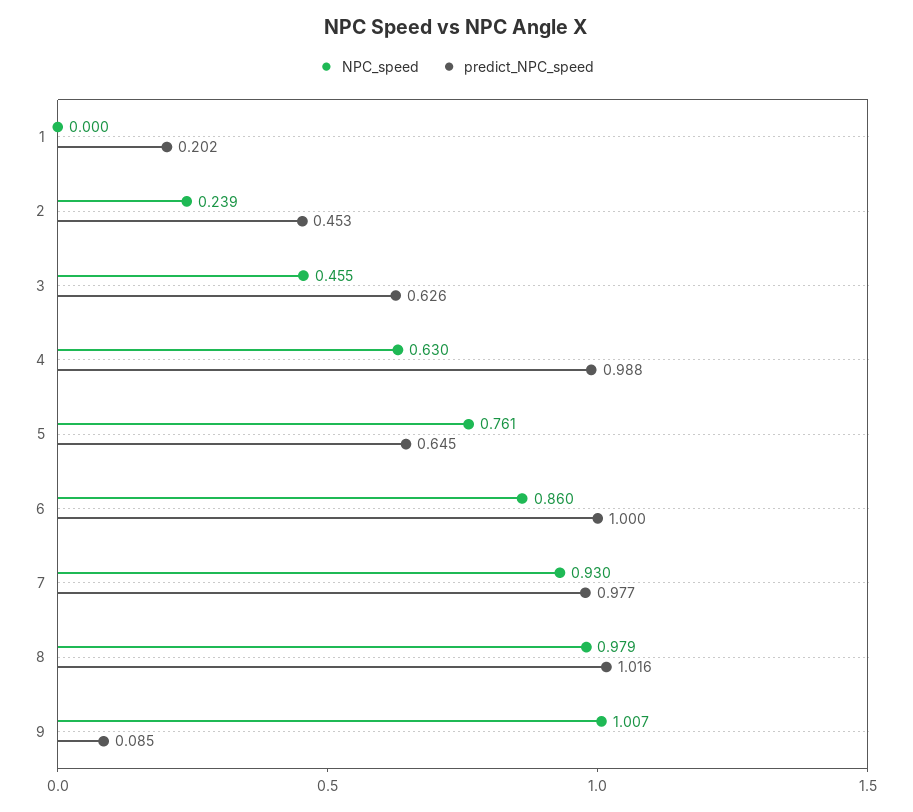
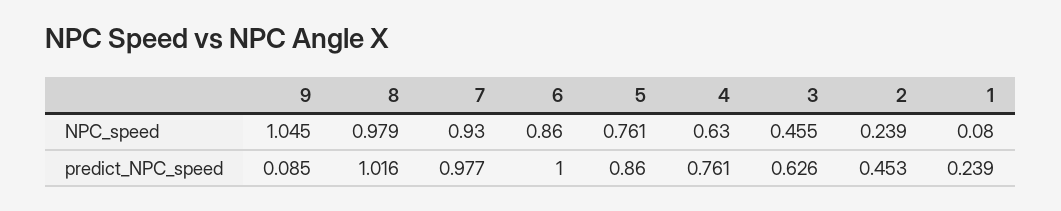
NPC_speed, 1: 0 -> 0.08
predict_NPC_speed, 1: 0.202 -> 0.239
predict_NPC_speed, 4: 0.988 -> 0.761
predict_NPC_speed, 5: 0.645 -> 0.86
NPC_speed, 9: 1.007 -> 1.045

